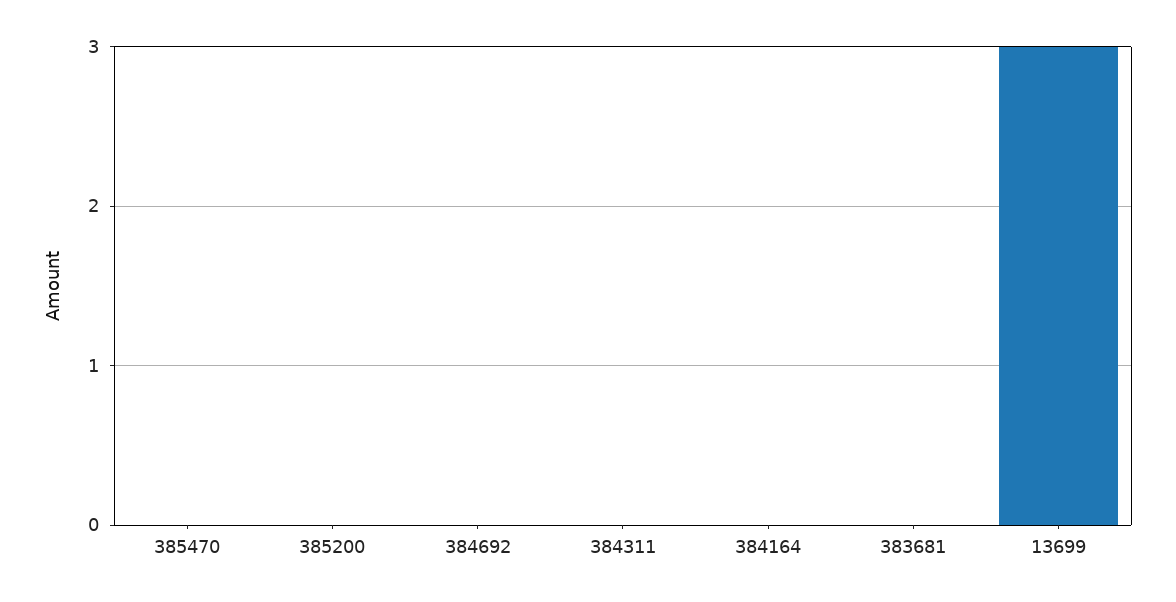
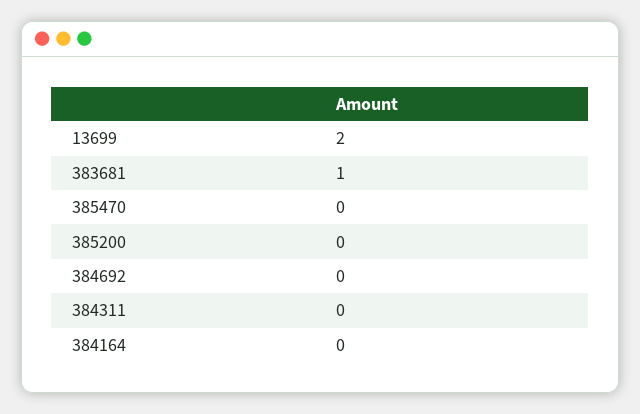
383681: 0 -> 1
13699: 3 -> 2

